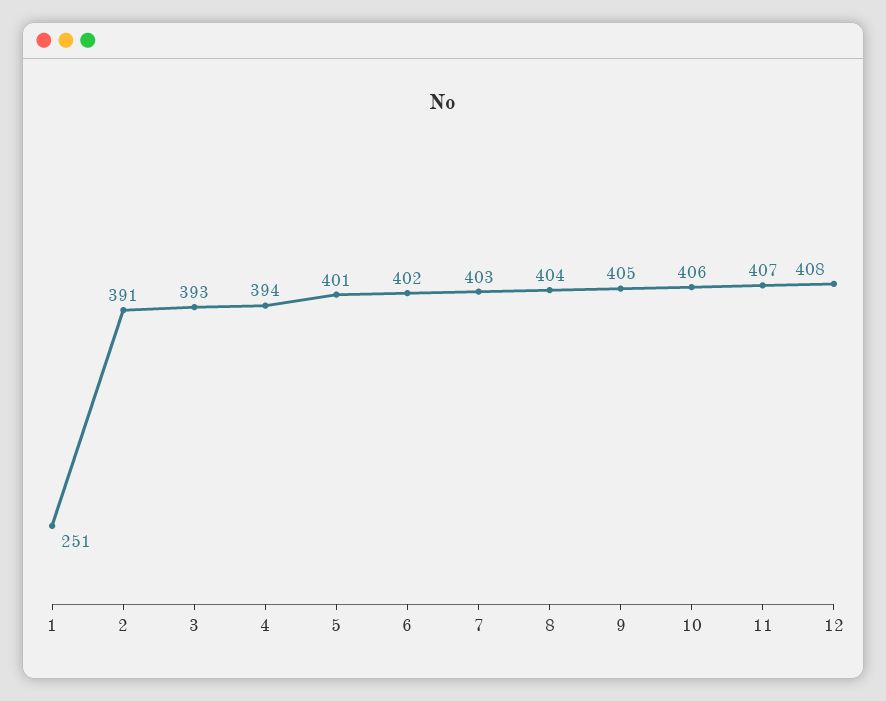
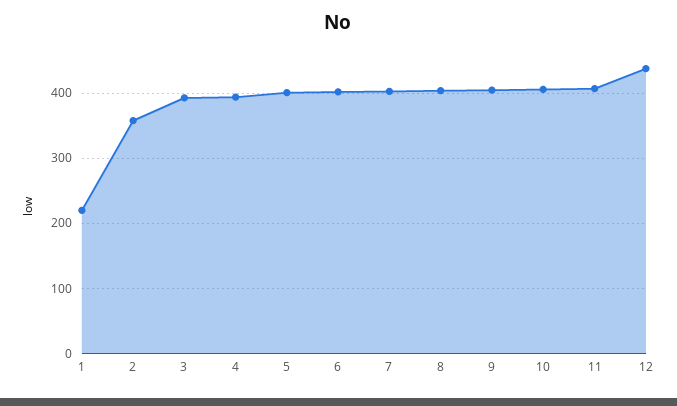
1: 251 -> 220
2: 391 -> 360
12: 408 -> 440

